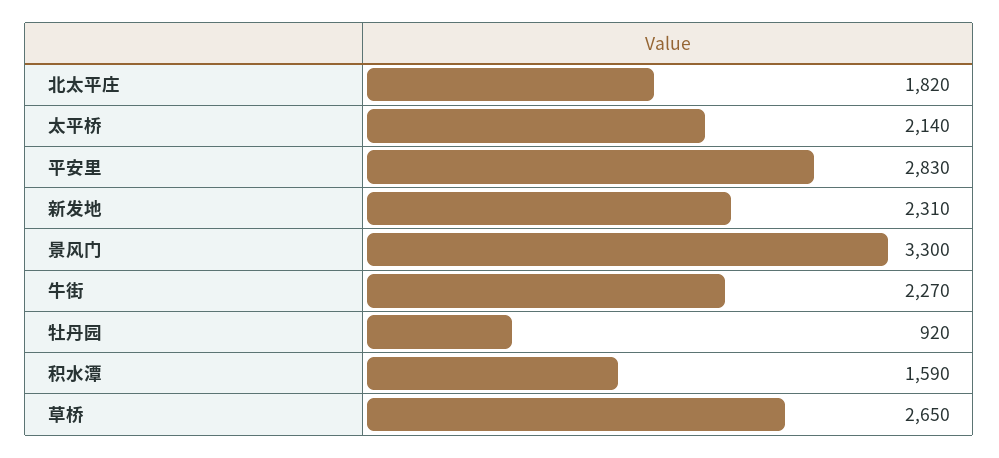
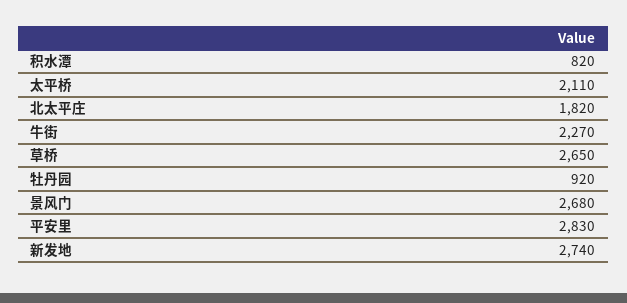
太平桥: 2140 -> 2110
新发地: 2310 -> 2740
景风门: 3300 -> 2680
积水潭: 1590 -> 820

